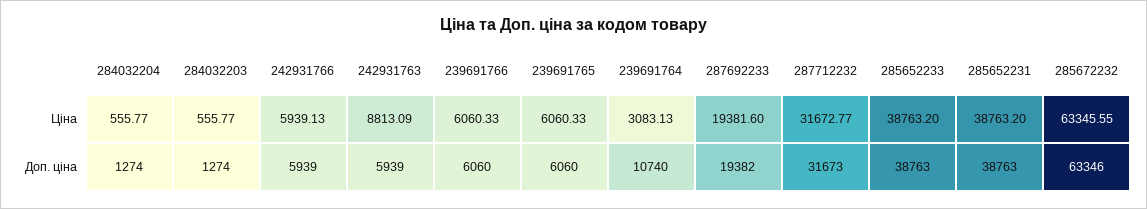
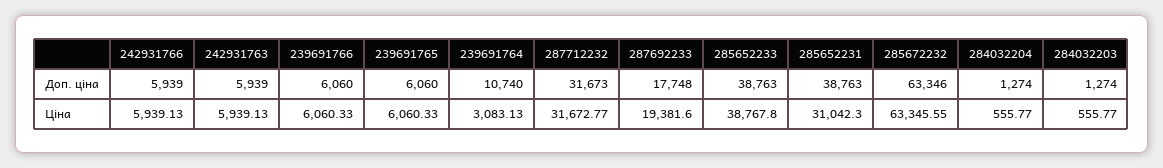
242931763, Ціна: 8813.09 -> 5939.13
285652233, Ціна: 38763.2 -> 38767.8
285652231, Ціна: 38763.2 -> 31042.3
287692233, Доп. ціна: 19382 -> 17748

